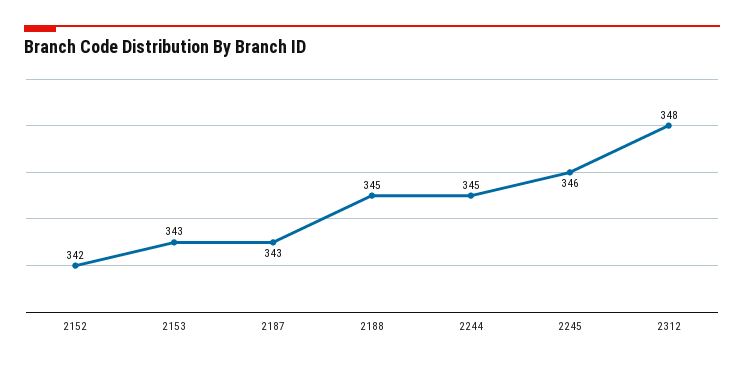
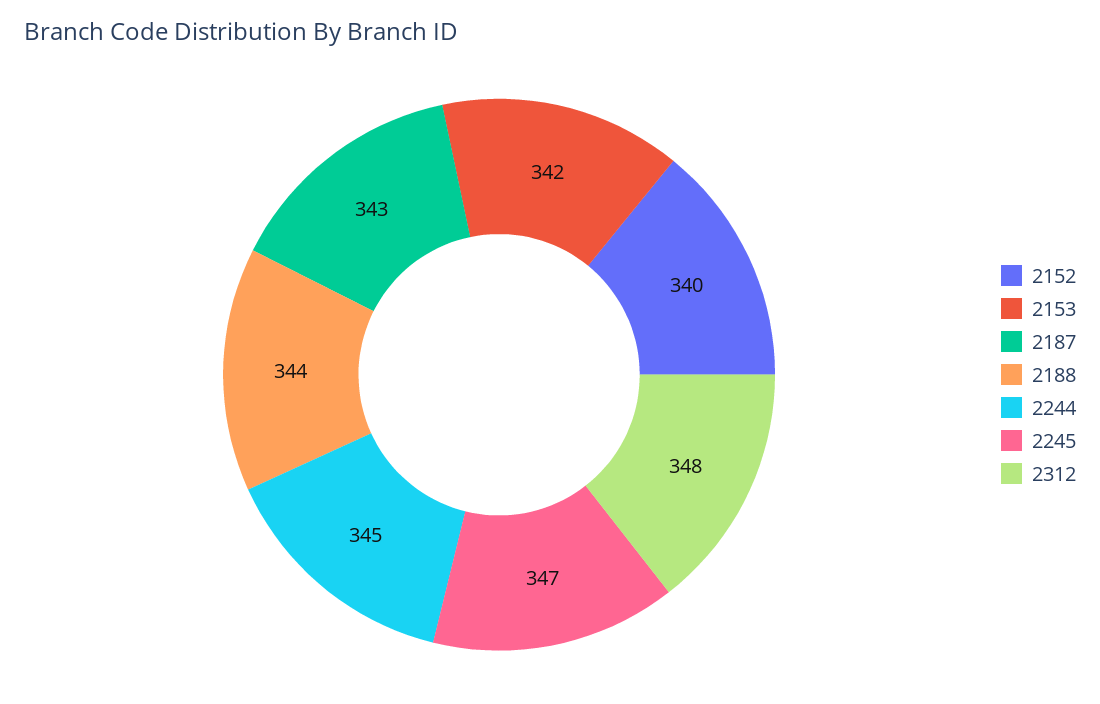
2152: 342 -> 340
2153: 343 -> 342
2188: 345 -> 344
2245: 346 -> 347

